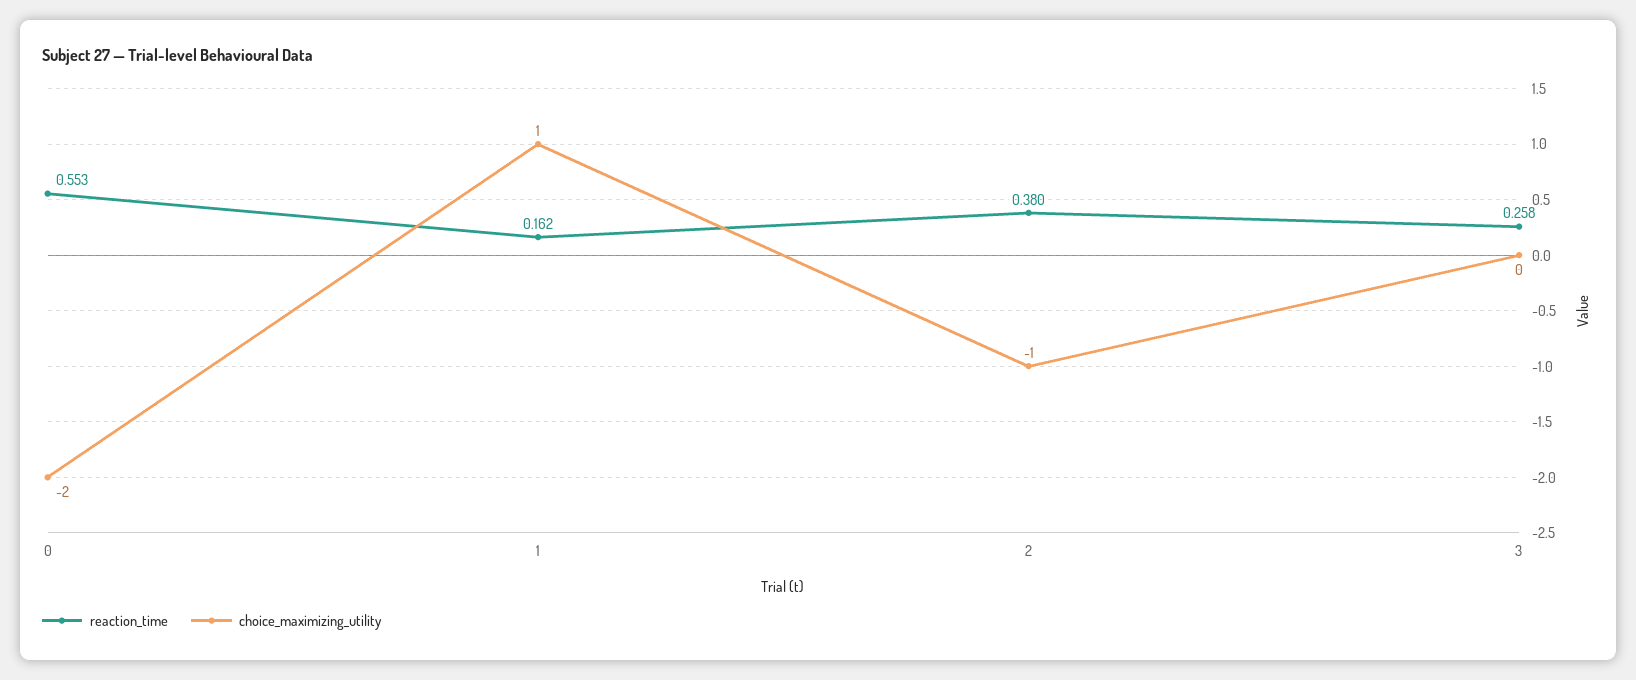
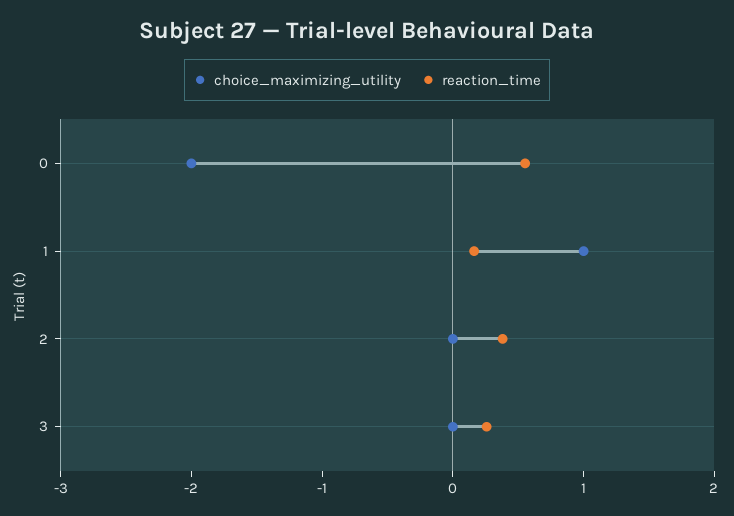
choice_maximizing_utility, 2: -1 -> 0

